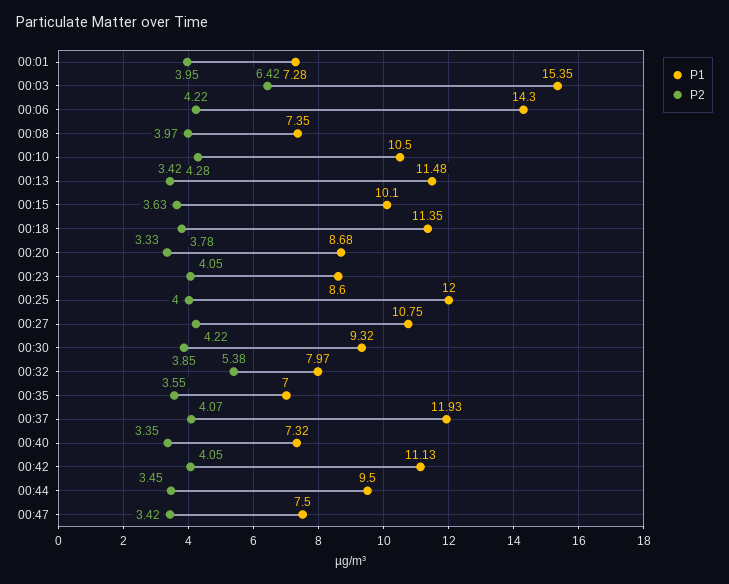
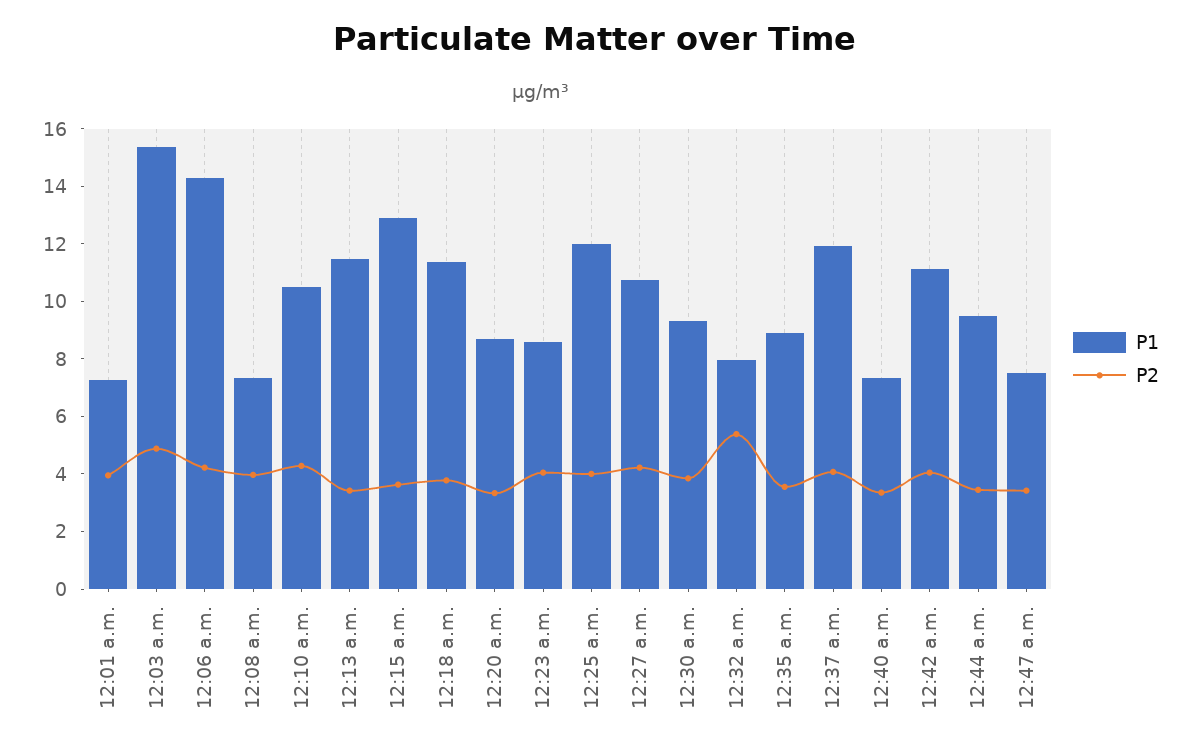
P2, 00:03: 6.42 -> 5
P1, 00:15: 10.1 -> 13
P1, 00:35: 7 -> 9

